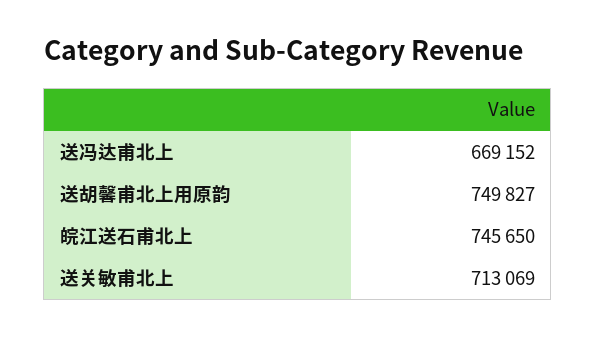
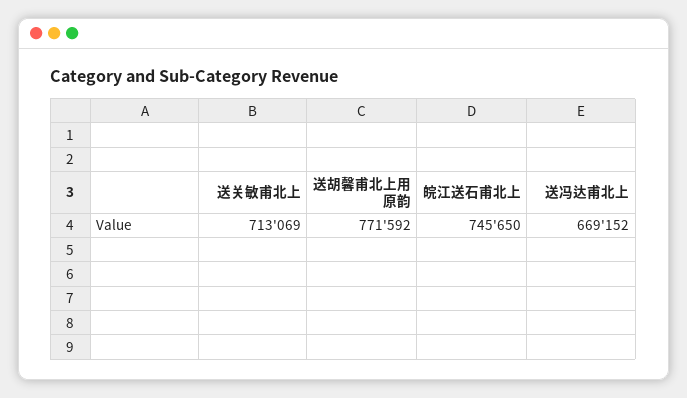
送胡馨甫北上用原韵: 749827 -> 771592

